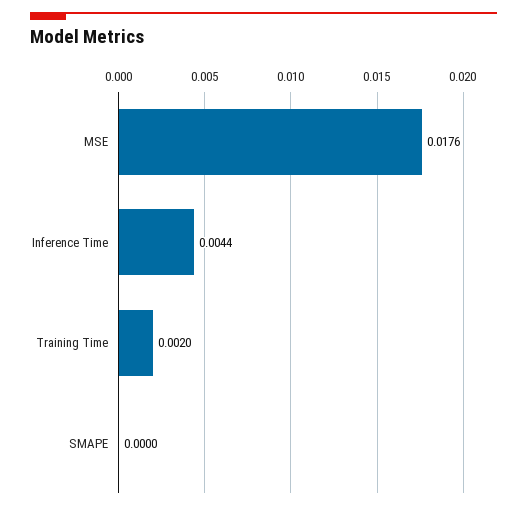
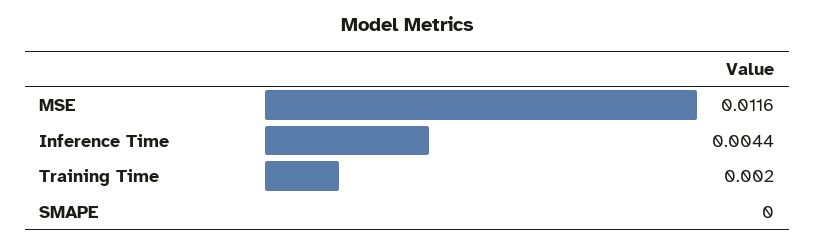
MSE: 0.0176 -> 0.0116

